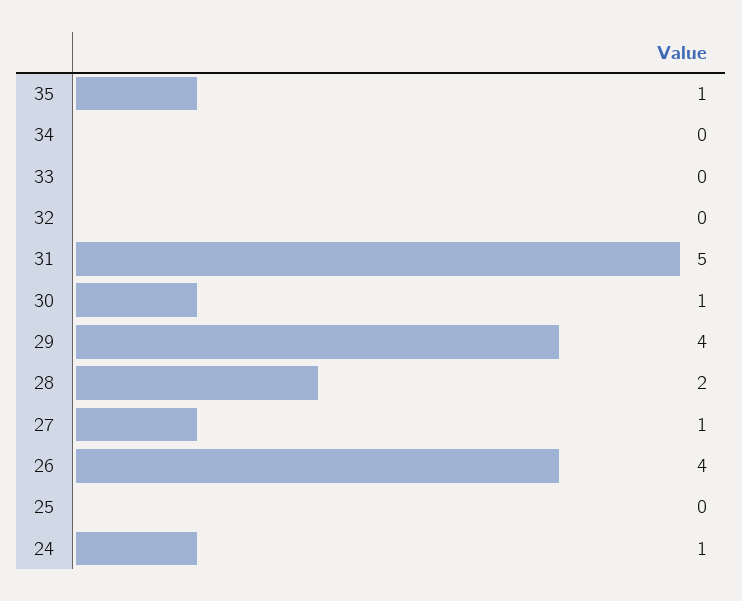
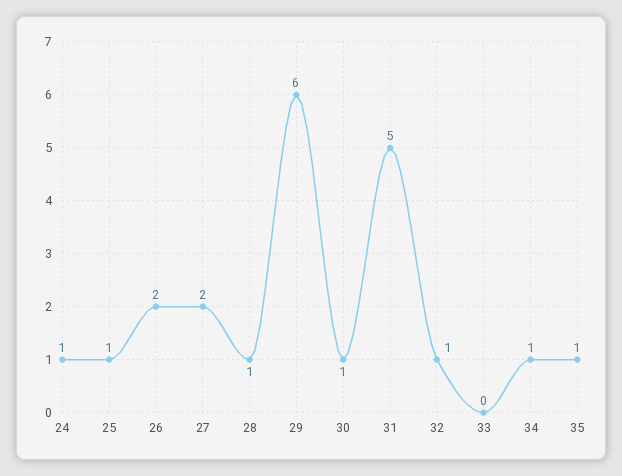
34: 0 -> 1
32: 0 -> 1
29: 4 -> 6
28: 2 -> 1
27: 1 -> 2
26: 4 -> 2
25: 0 -> 1

